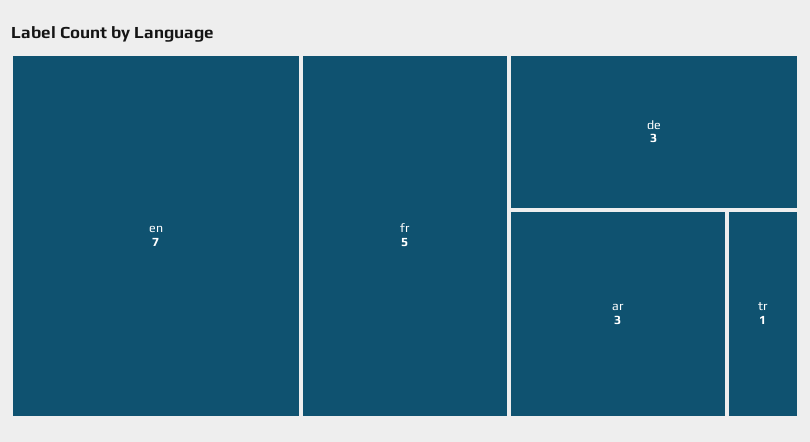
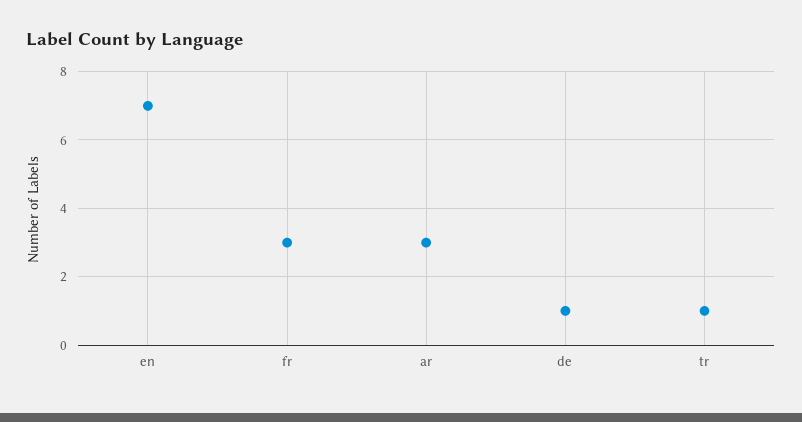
fr: 5 -> 3
de: 3 -> 1

